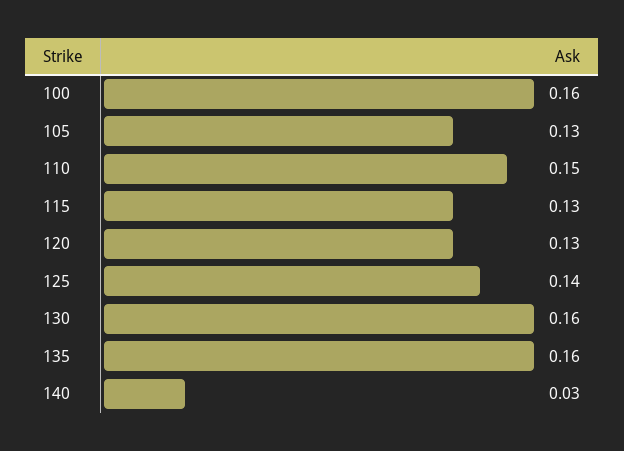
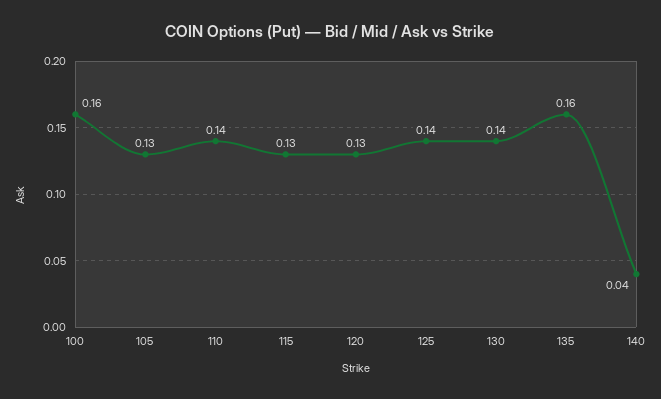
110: 0.15 -> 0.14
130: 0.16 -> 0.14
140: 0.03 -> 0.04

